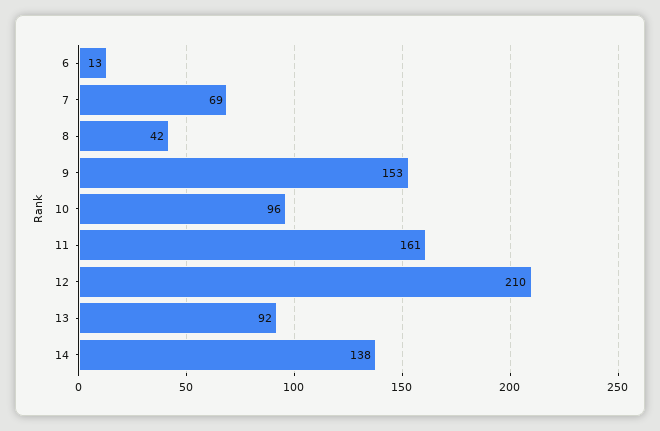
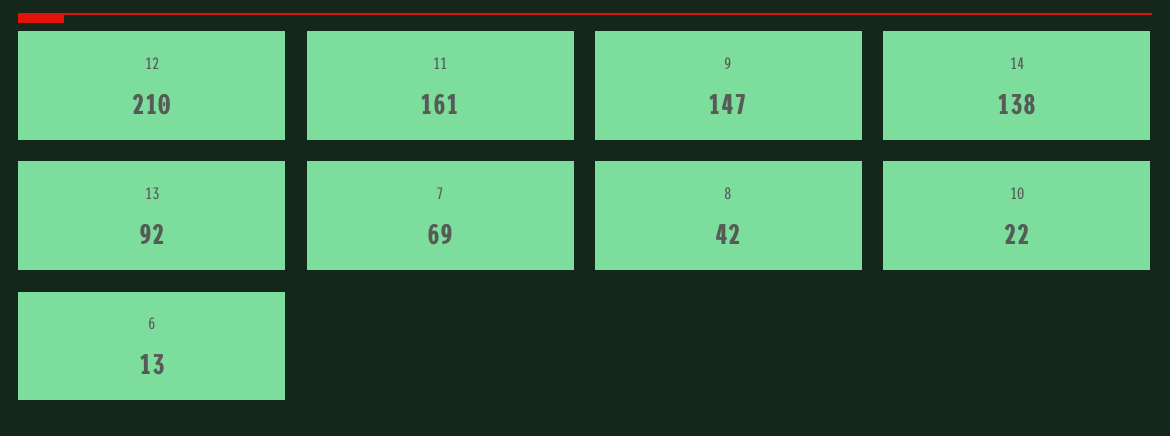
9: 153 -> 147
10: 96 -> 22

